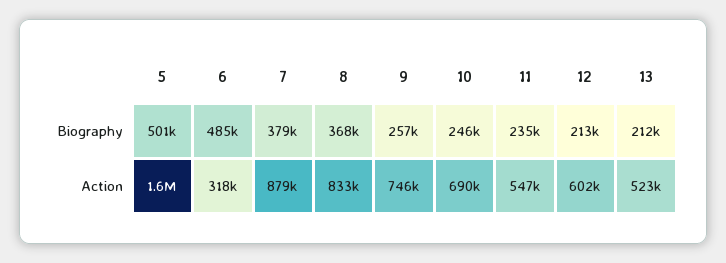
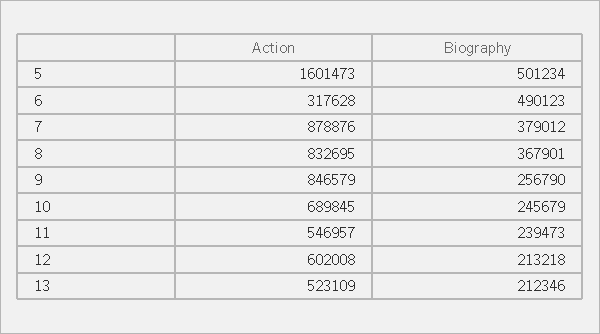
6, Biography: 485000 -> 490123
11, Biography: 235000 -> 239473
9, Action: 746000 -> 846579

